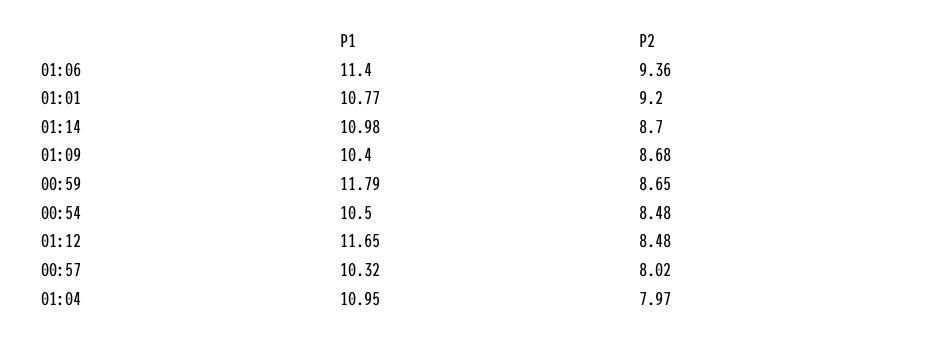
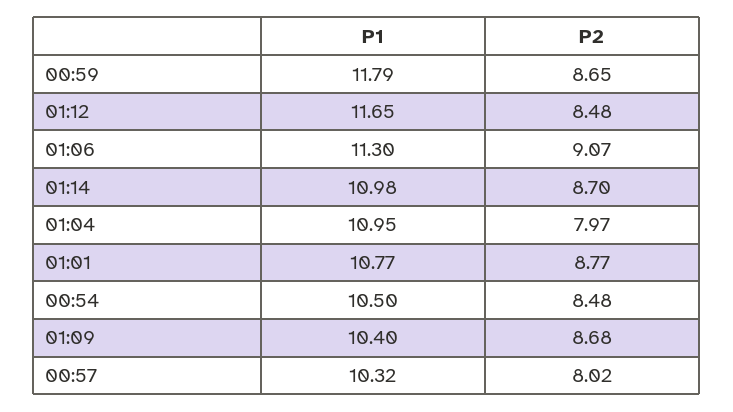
P1, 01:06: 11.4 -> 11.3
P2, 01:06: 9.36 -> 9.07
P2, 01:01: 9.2 -> 8.77

